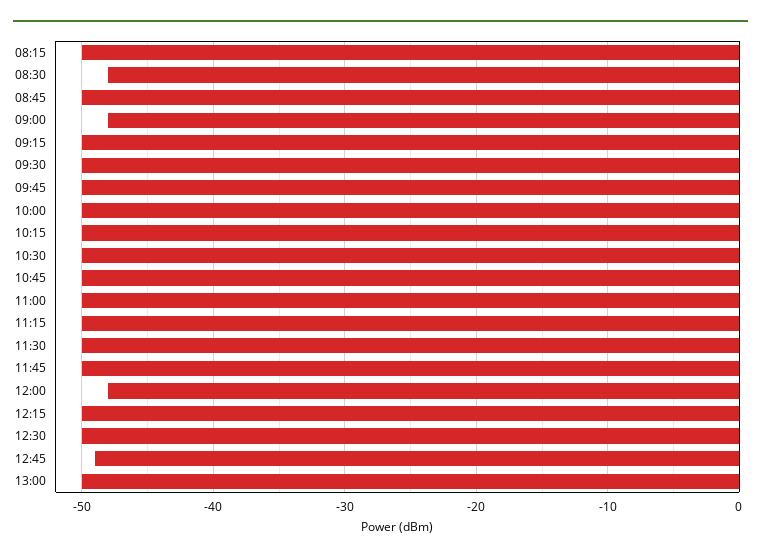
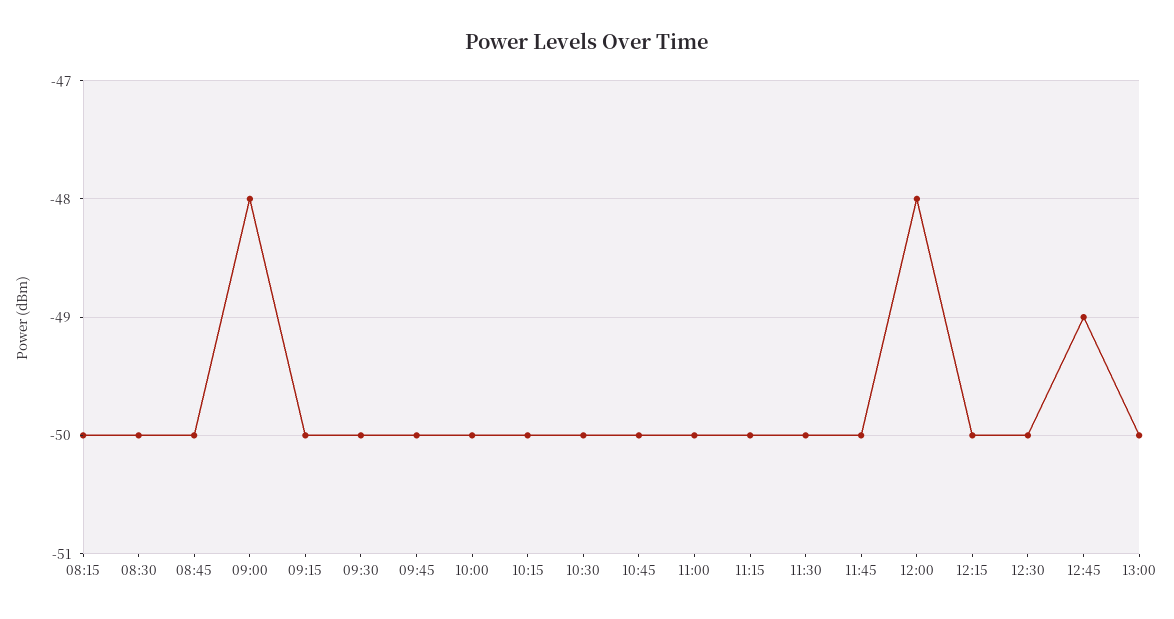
08:30: -48 -> -50

